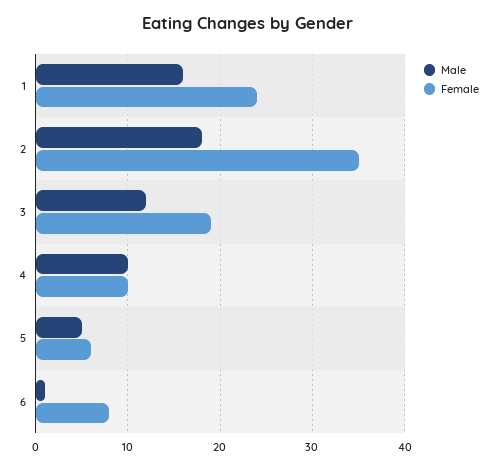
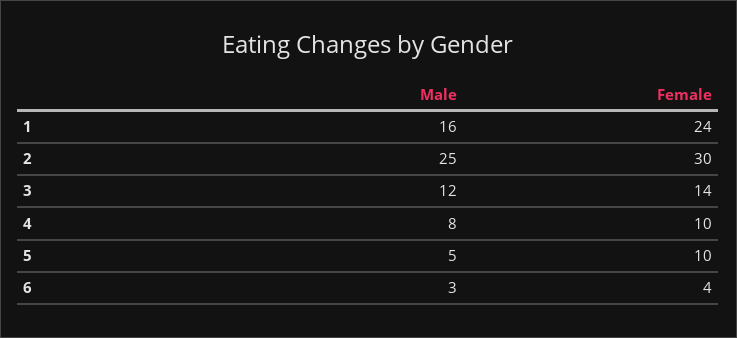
Male, 2: 18 -> 25
Female, 2: 35 -> 30
Female, 3: 19 -> 14
Male, 4: 10 -> 8
Female, 5: 6 -> 10
Male, 6: 1 -> 3
Female, 6: 8 -> 4

